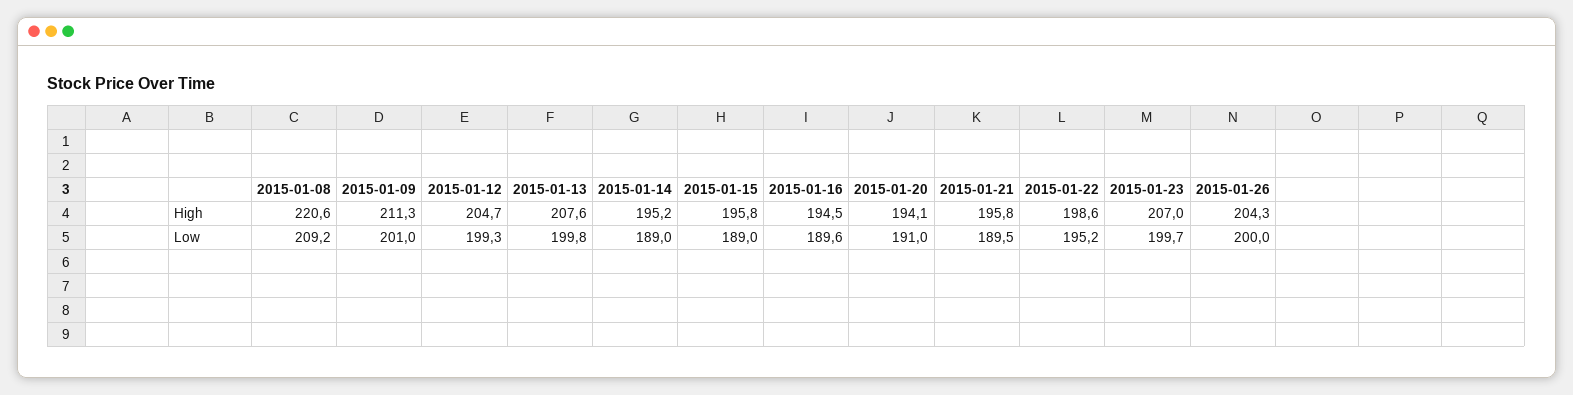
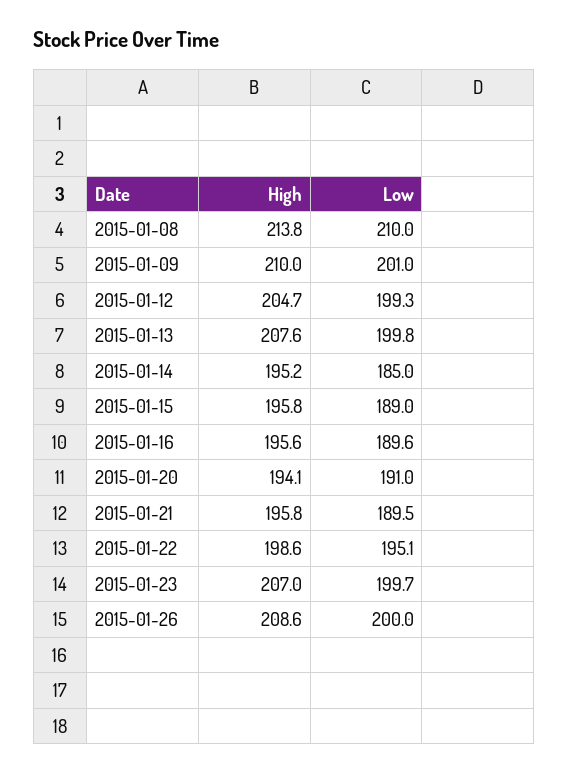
2015-01-08, High: 220.6 -> 213.8
2015-01-09, High: 211.3 -> 210
2015-01-16, High: 194.5 -> 195.6
2015-01-26, High: 204.3 -> 208.6
2015-01-08, Low: 209.2 -> 210
2015-01-14, Low: 189 -> 185
2015-01-22, Low: 195.2 -> 195.1

